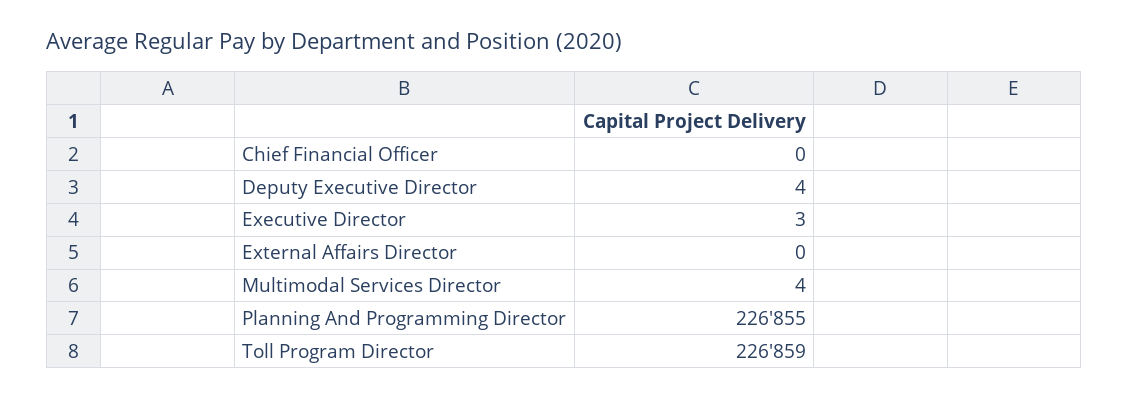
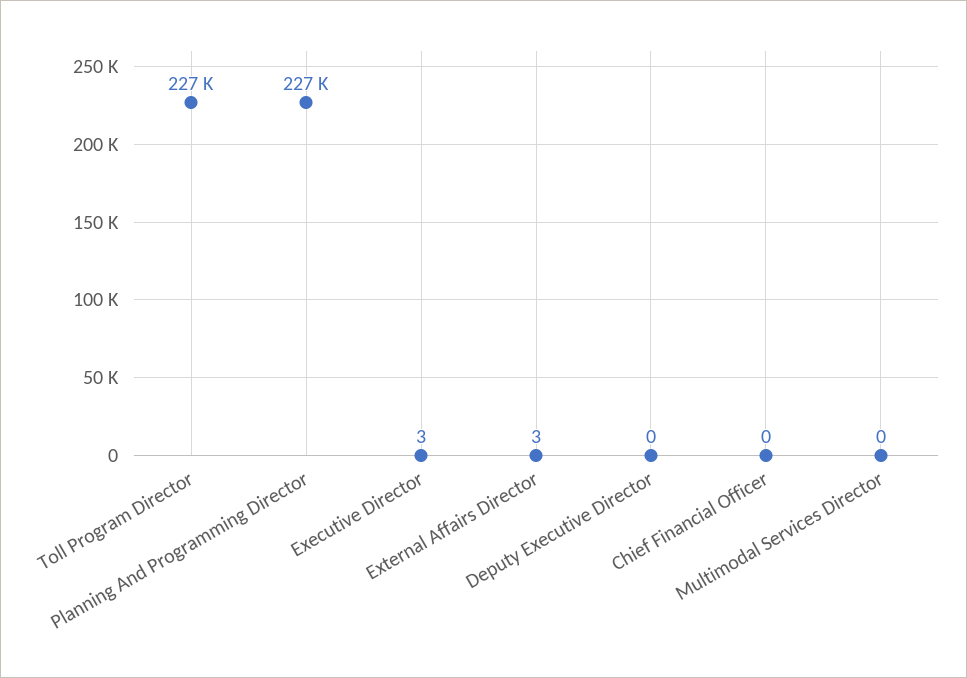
Deputy Executive Director: 4 -> 0
External Affairs Director: 0 -> 3
Multimodal Services Director: 4 -> 0

